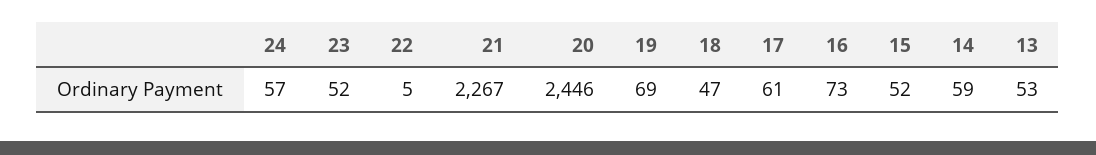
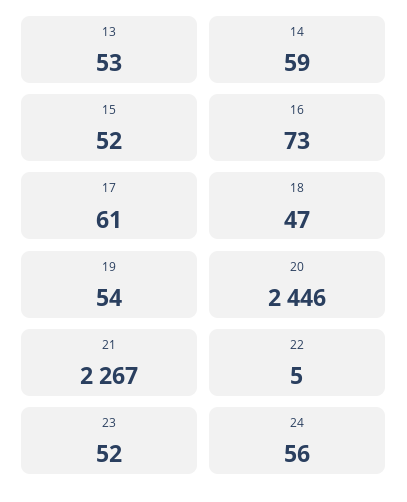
24: 57 -> 56
19: 69 -> 54

